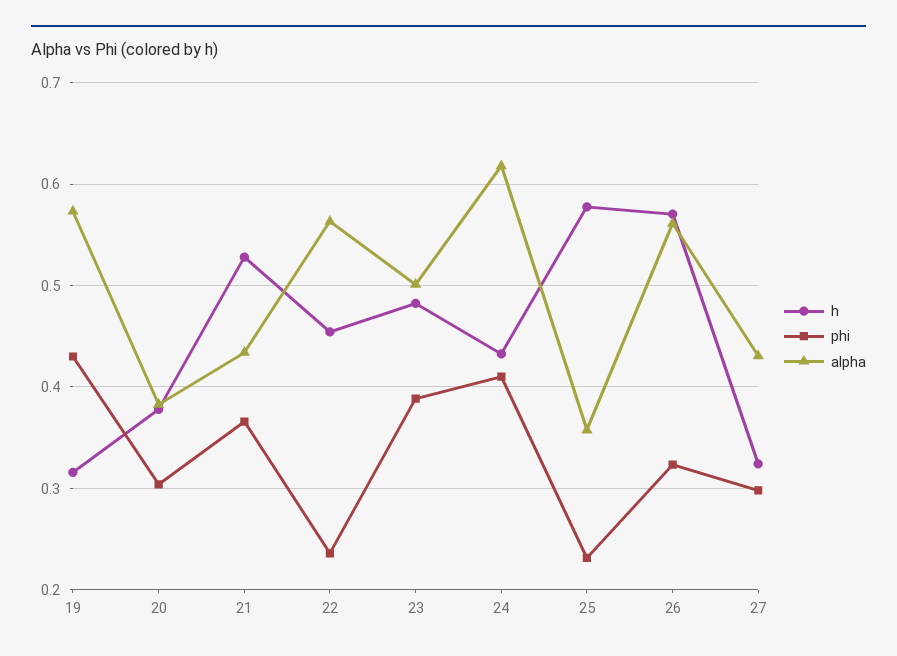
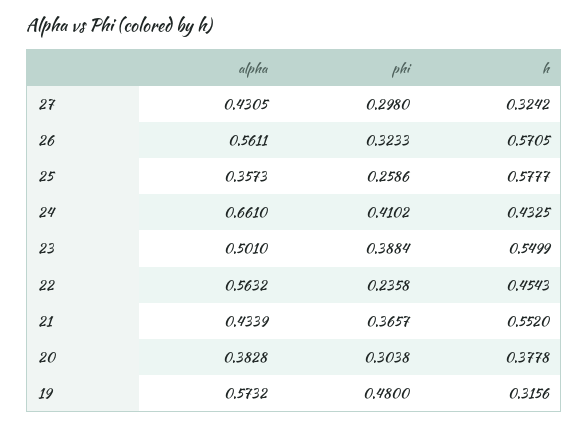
phi, 19: 0.43 -> 0.48
h, 21: 0.53 -> 0.552
h, 23: 0.48 -> 0.5499
alpha, 24: 0.62 -> 0.661
phi, 25: 0.23 -> 0.2586

